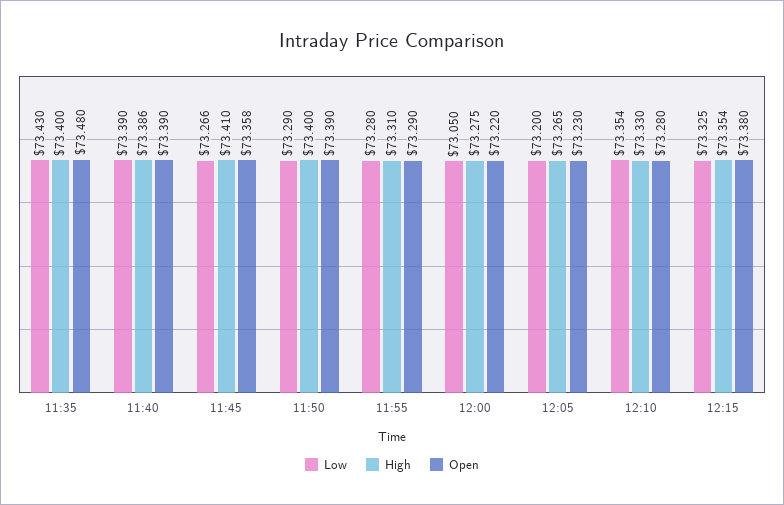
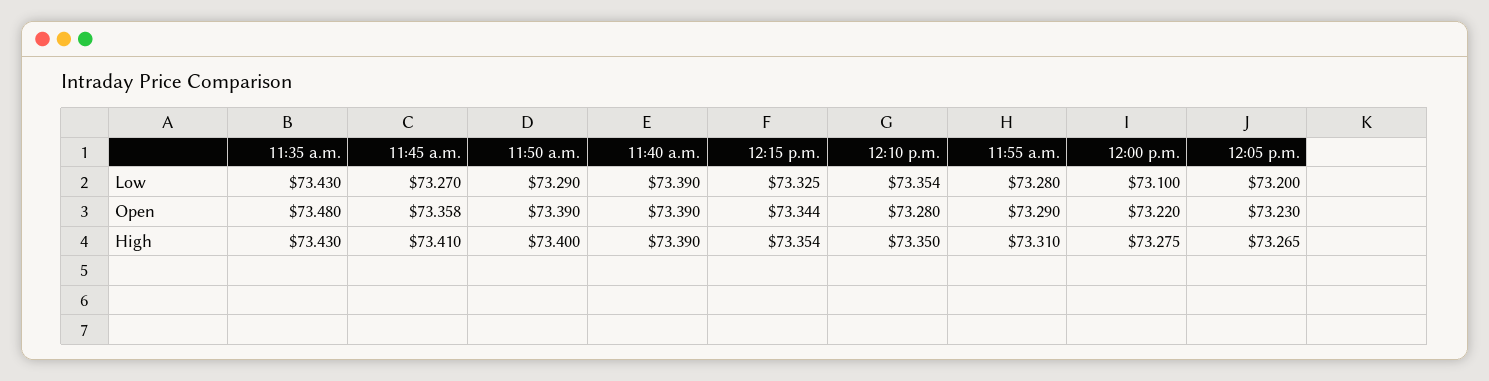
High, 11:35: 73.4 -> 73.43
High, 11:40: 73.386 -> 73.39
Low, 11:45: 73.266 -> 73.27
Low, 12:00: 73.05 -> 73.1
High, 12:10: 73.33 -> 73.35
Open, 12:15: 73.38 -> 73.344

